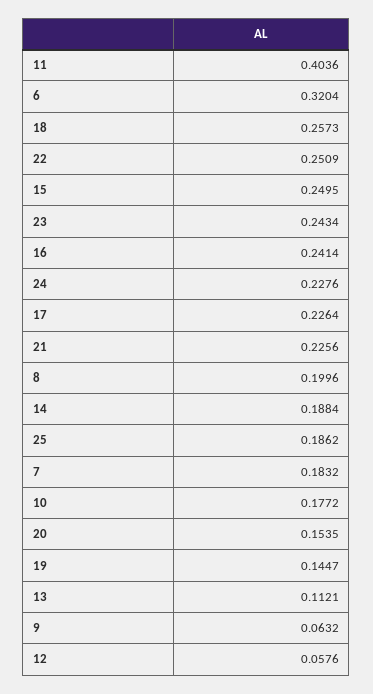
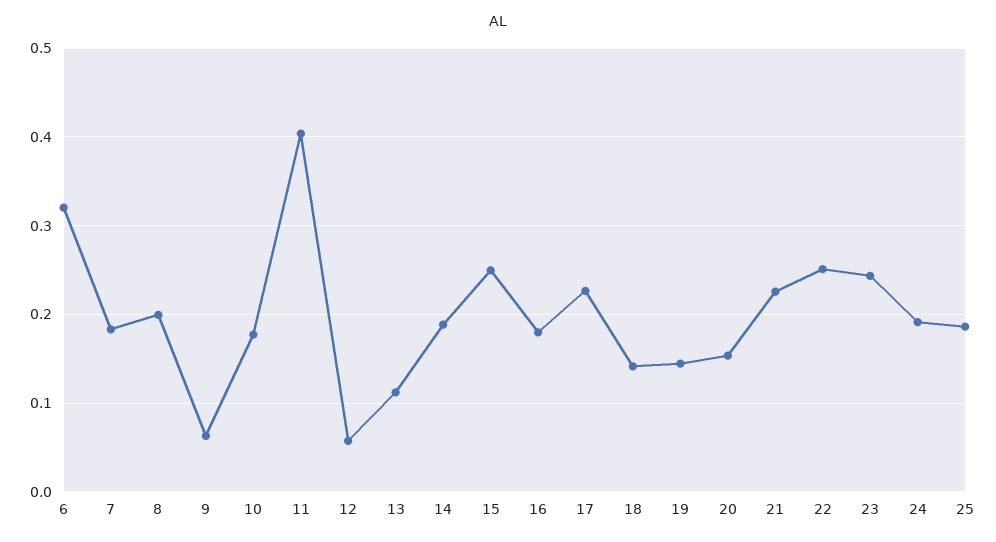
18: 0.2573 -> 0.14
16: 0.2414 -> 0.18
24: 0.2276 -> 0.19

